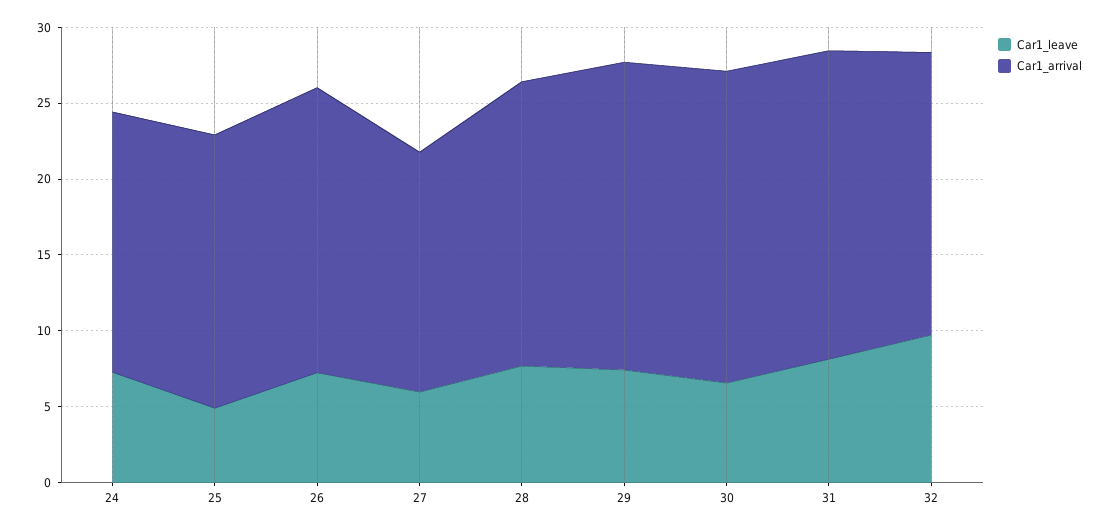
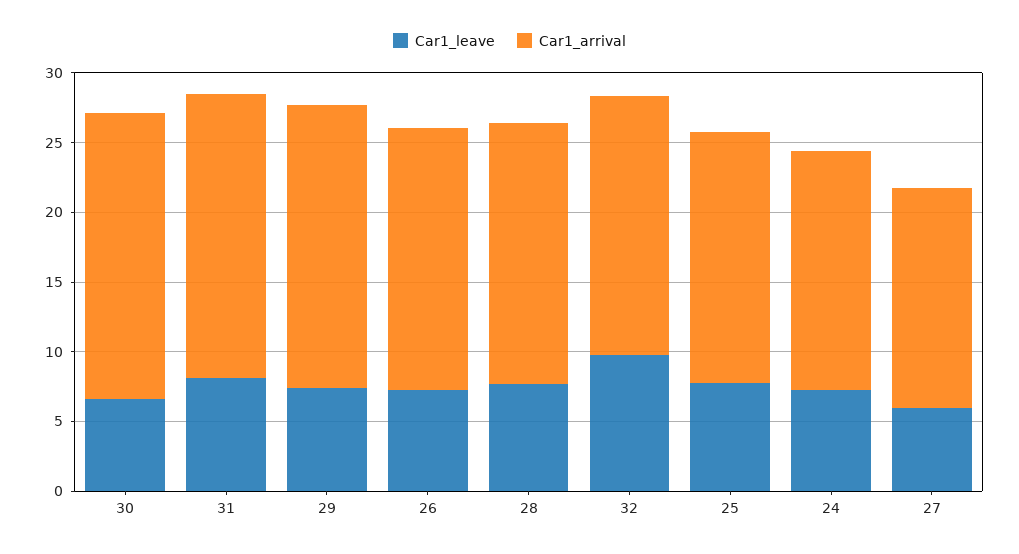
Car1_leave, 25: 5 -> 8

